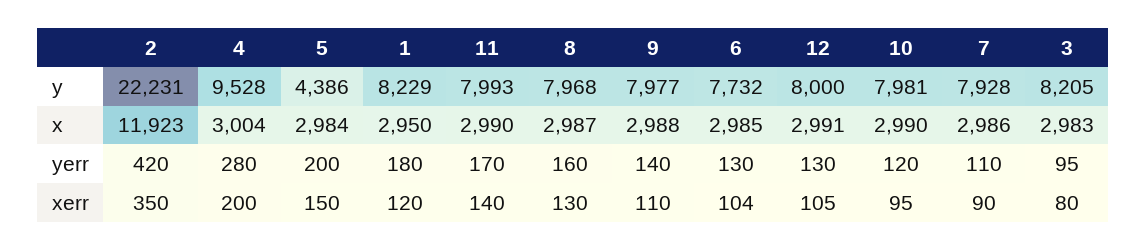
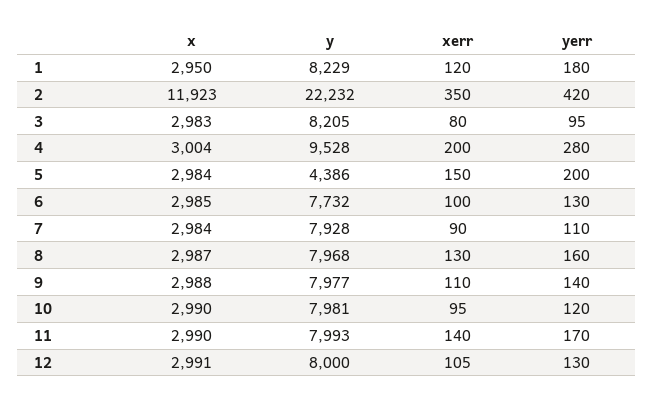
2, y: 22231 -> 22232
7, x: 2986 -> 2984
6, xerr: 104 -> 100

